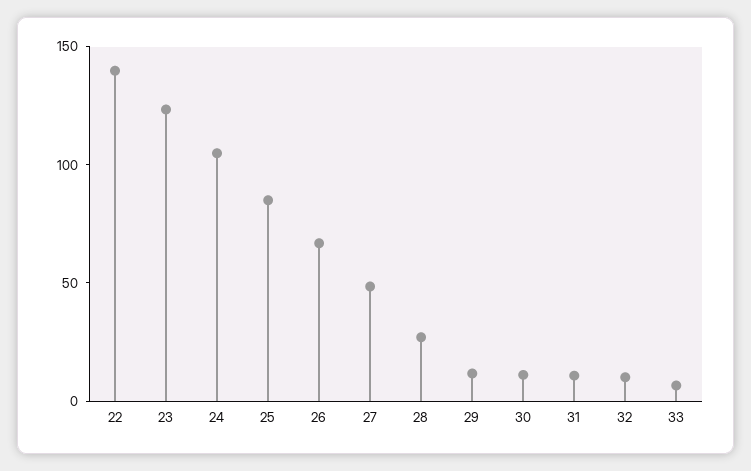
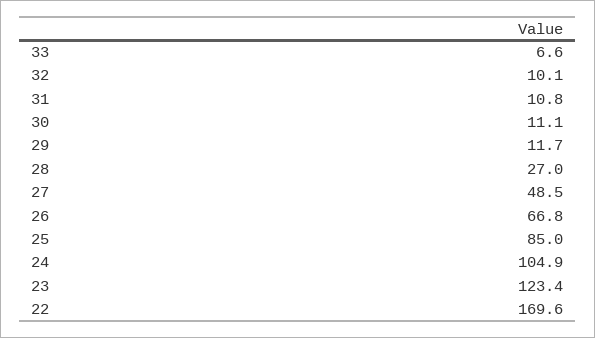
22: 140 -> 169.6

